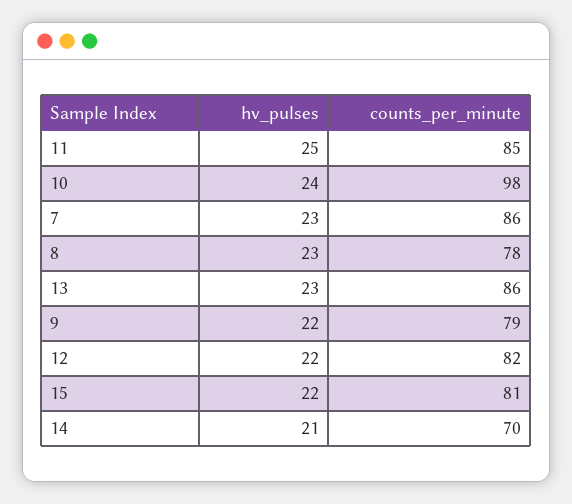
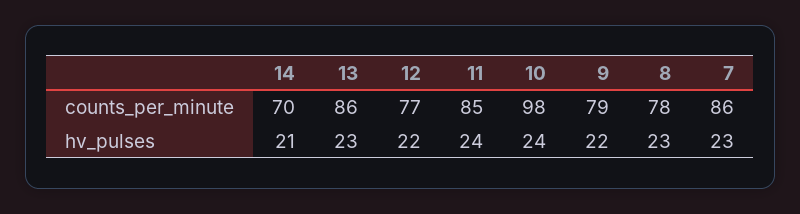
hv_pulses, 11: 25 -> 24
counts_per_minute, 12: 82 -> 77
hv_pulses, 15: 22 -> none
counts_per_minute, 15: 81 -> none

